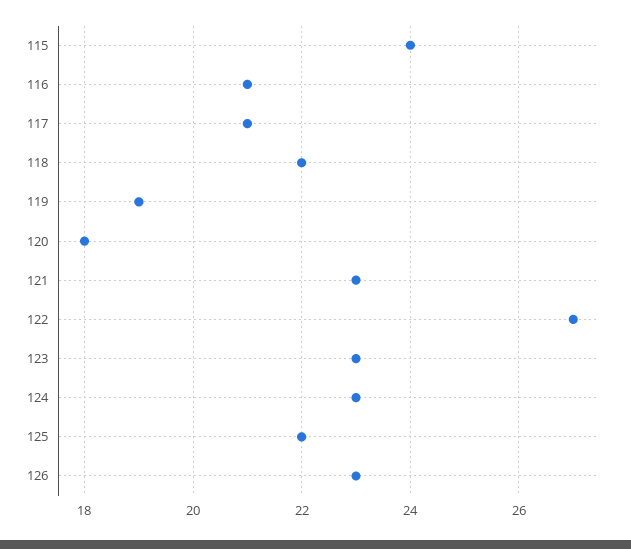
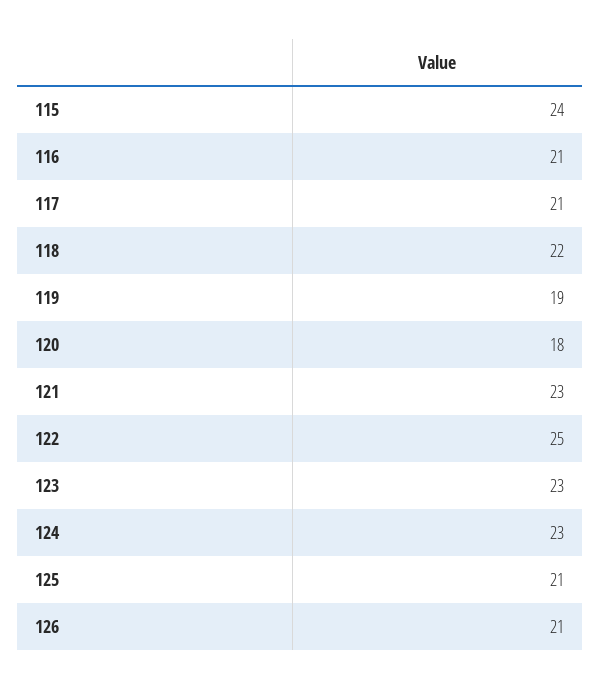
122: 27 -> 25
125: 22 -> 21
126: 23 -> 21

